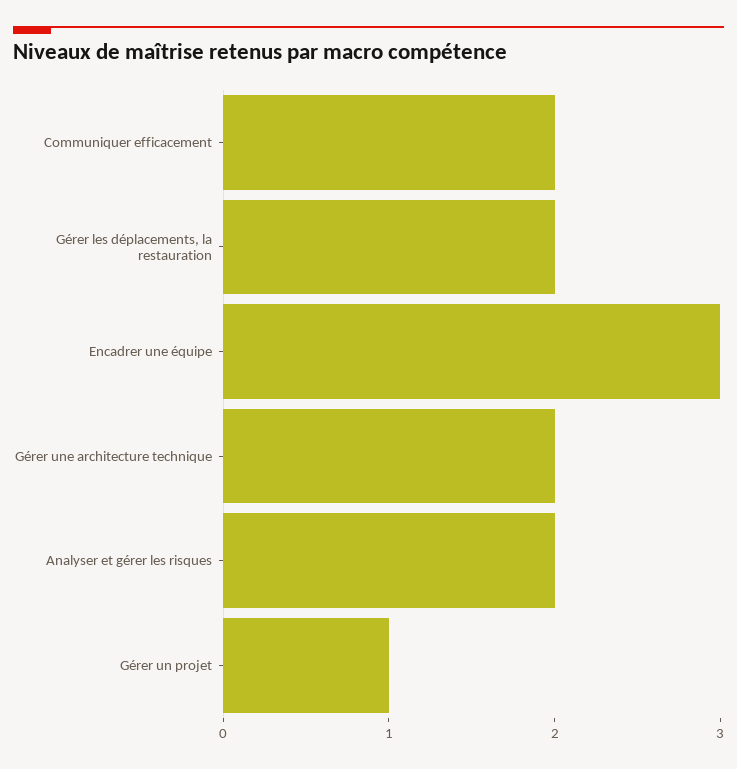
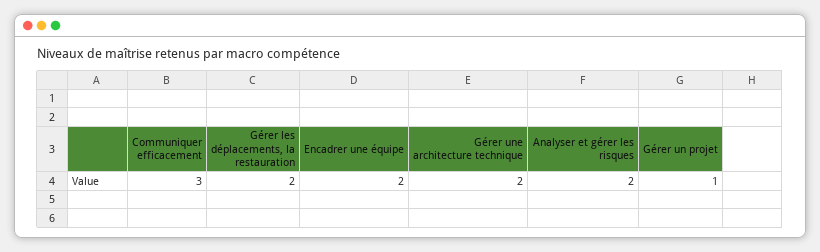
Communiquer efficacement: 2 -> 3
Encadrer une équipe: 3 -> 2

